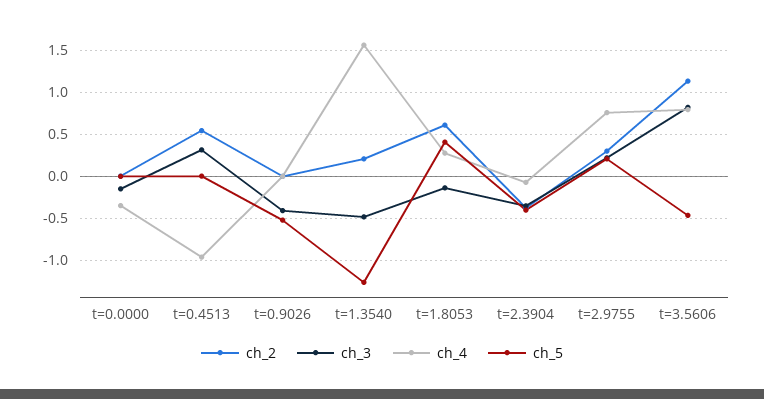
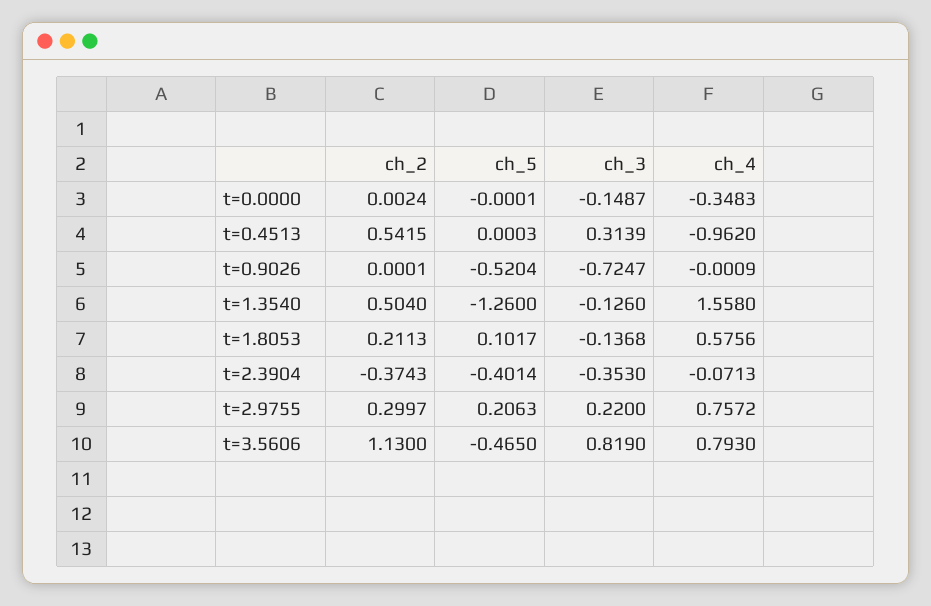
ch_3, t=0.9026: -0.4 -> -0.7247
ch_2, t=1.3540: 0.2 -> 0.504
ch_3, t=1.3540: -0.5 -> -0.126
ch_2, t=1.8053: 0.6 -> 0.2113
ch_4, t=1.8053: 0.3 -> 0.5756
ch_5, t=1.8053: 0.4 -> 0.1017

